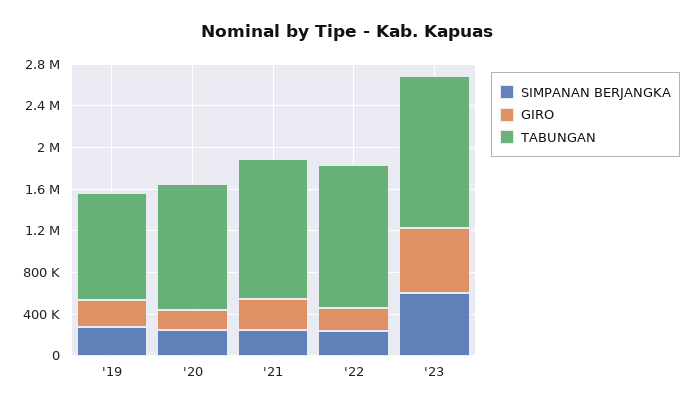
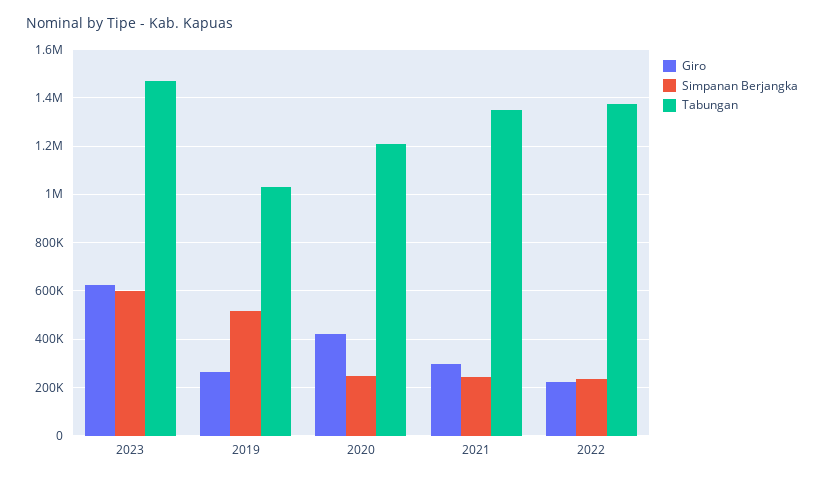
SIMPANAN BERJANGKA, '19: 300000 -> 525000
GIRO, '20: 200000 -> 425000

